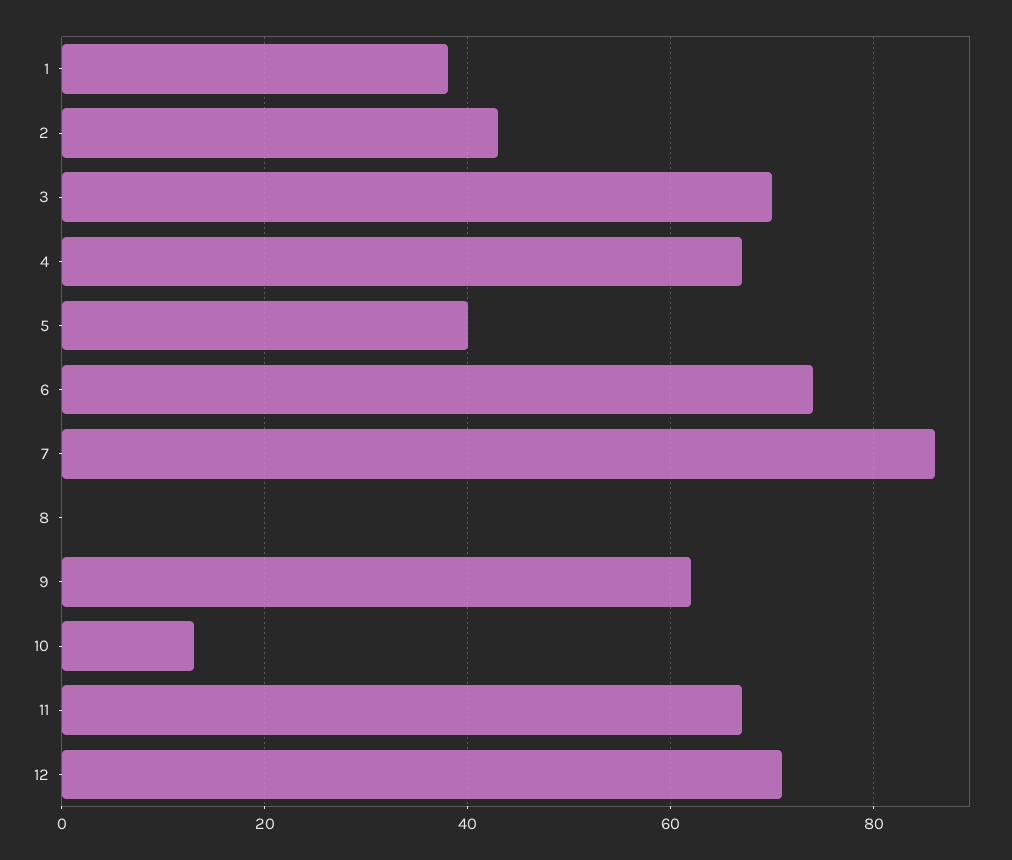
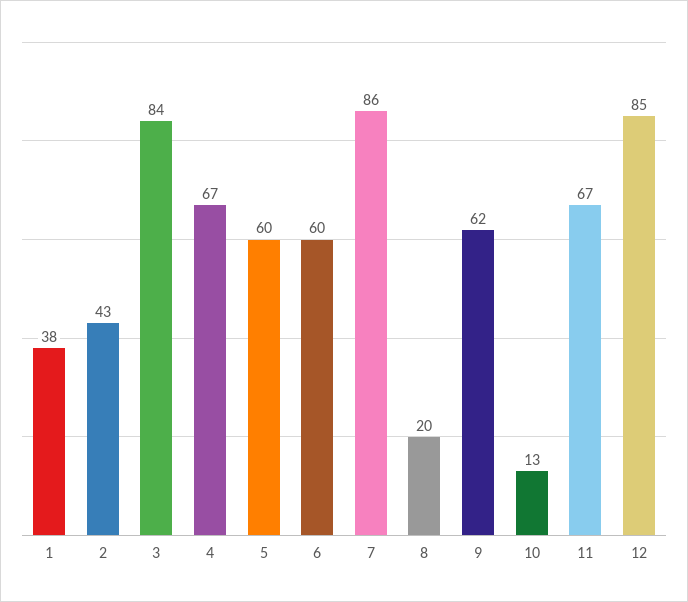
3: 70 -> 84
5: 40 -> 60
6: 75 -> 60
8: 0 -> 20
12: 70 -> 85

